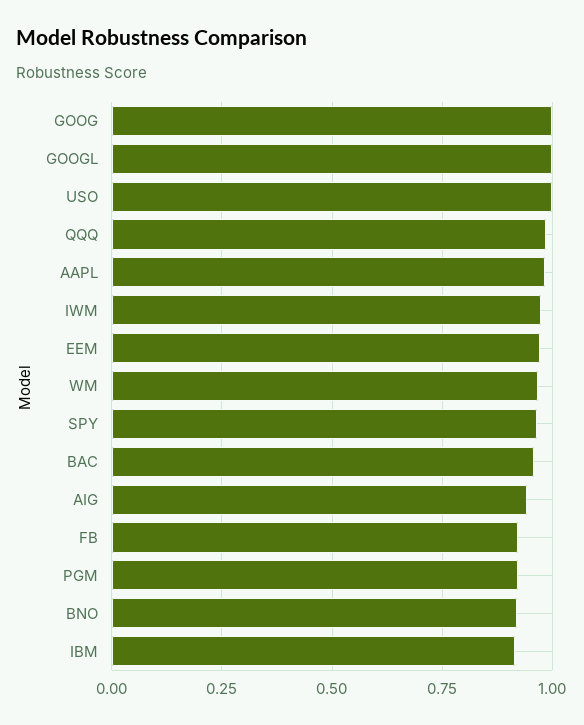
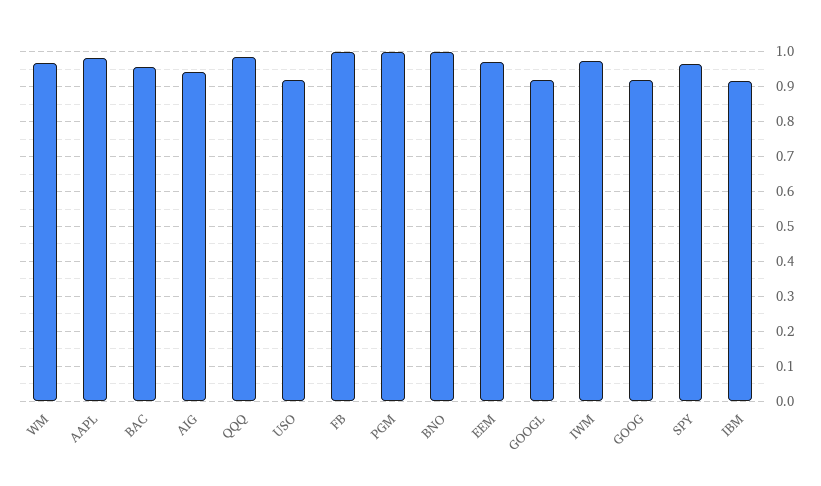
GOOG: 1 -> 0.92
GOOGL: 1 -> 0.92
USO: 1 -> 0.92
FB: 0.925 -> 1
PGM: 0.925 -> 1
BNO: 0.925 -> 1

